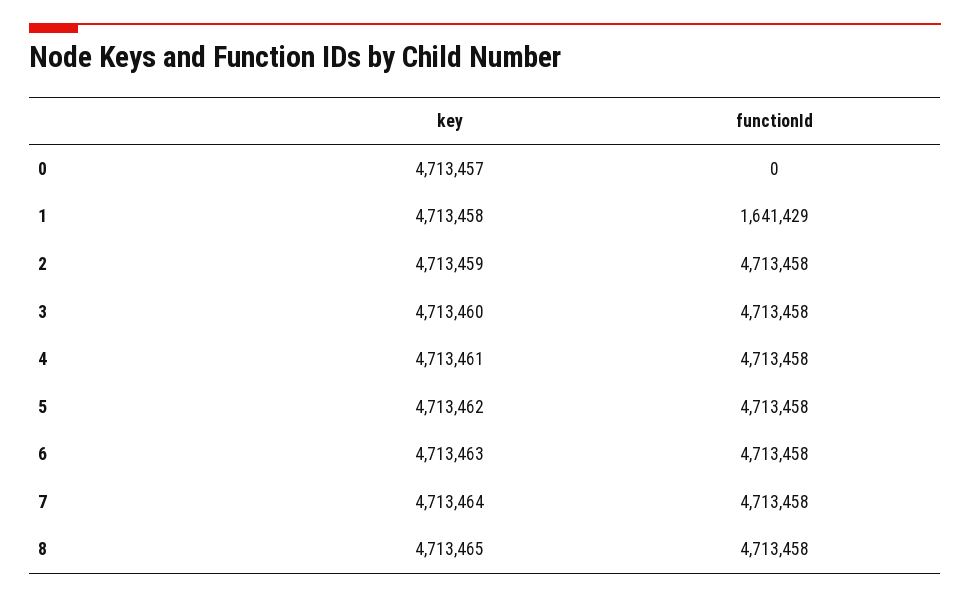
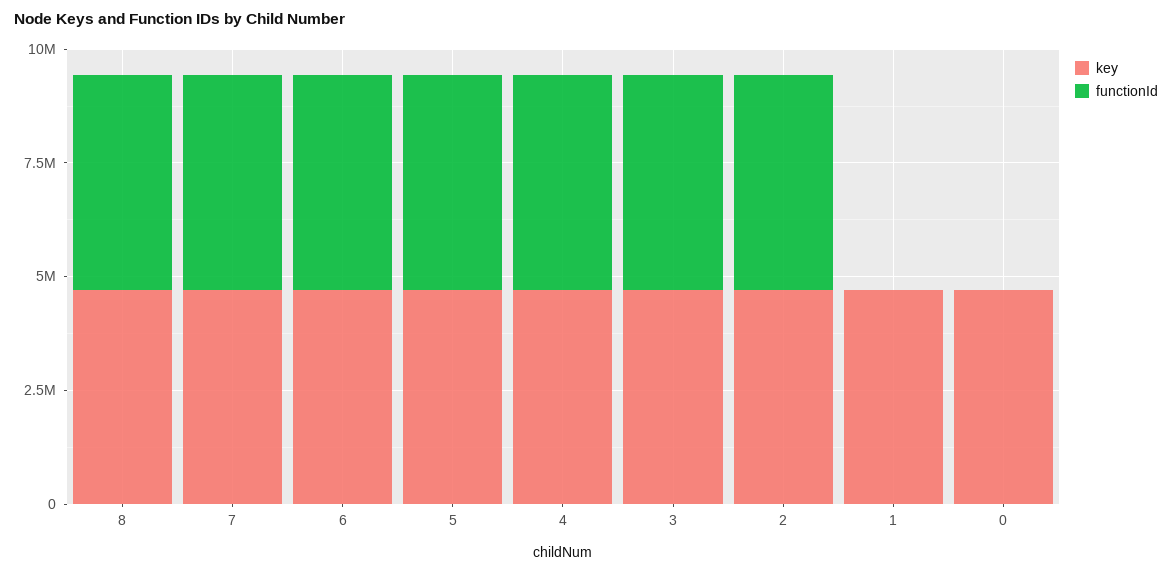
functionId, 1: 1641429 -> 0

